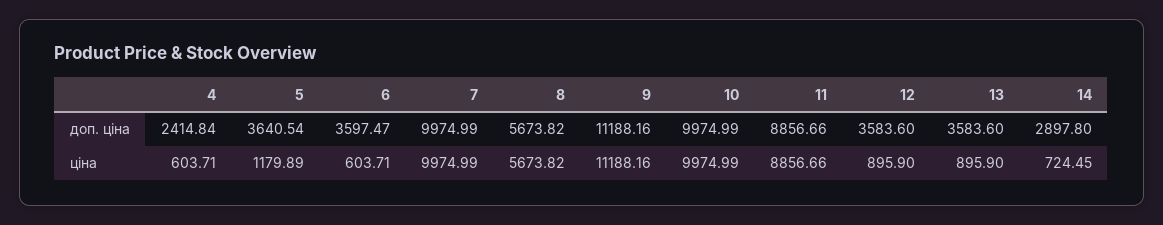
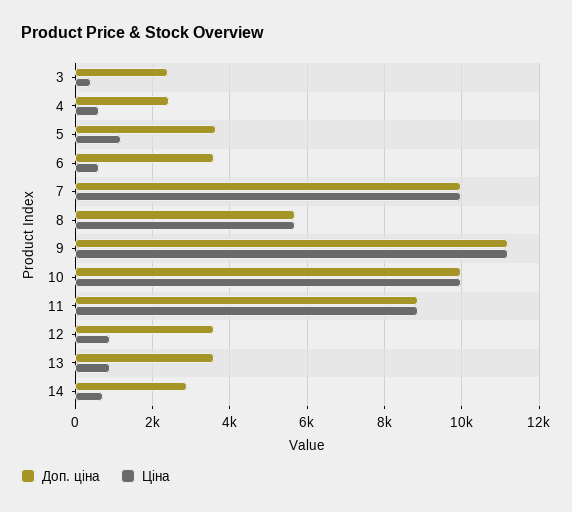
доп. ціна, 3: none -> 2400
ціна, 3: none -> 400

